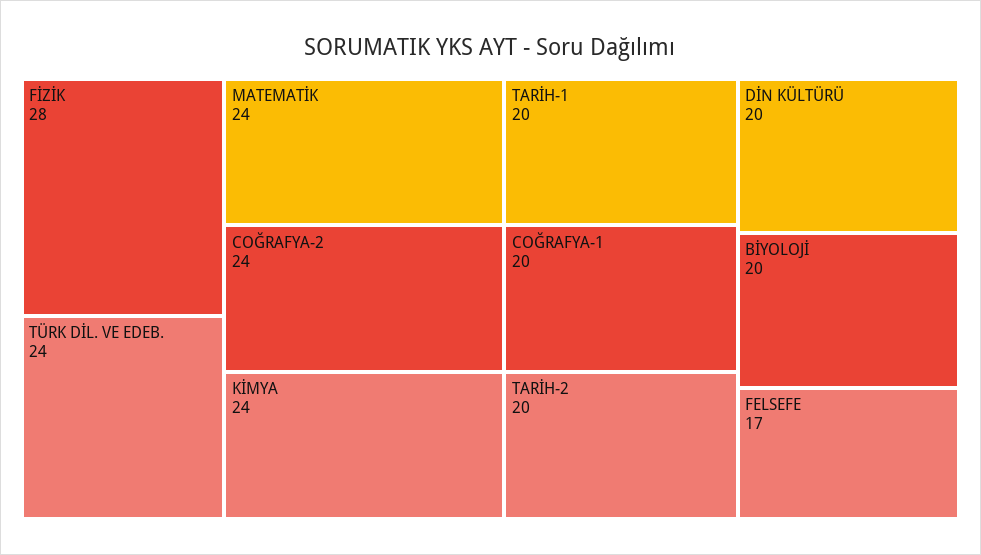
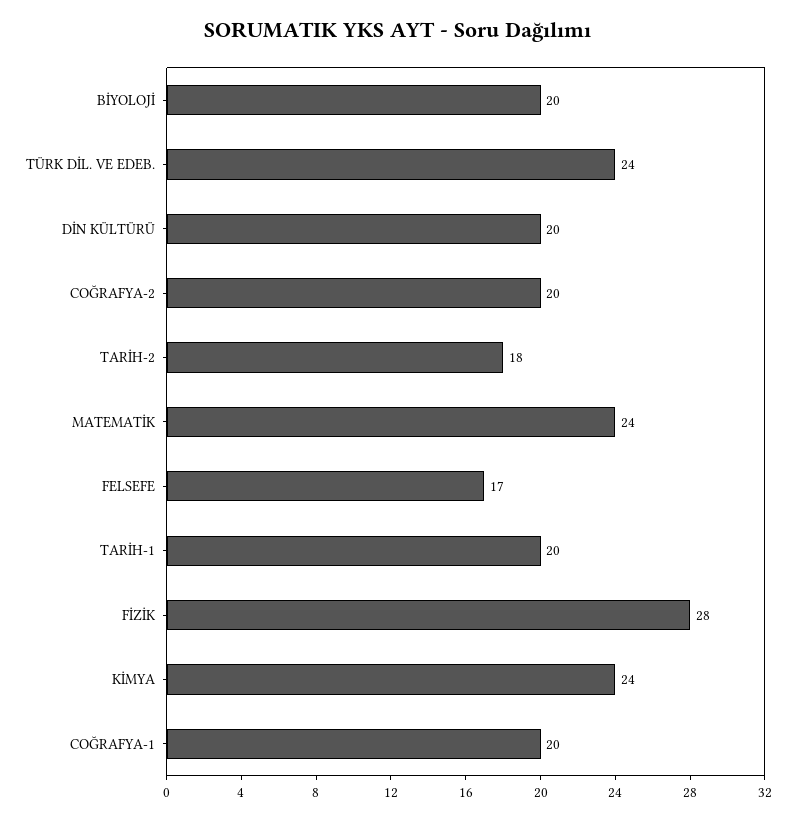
COĞRAFYA-2: 24 -> 20
TARİH-2: 20 -> 18

